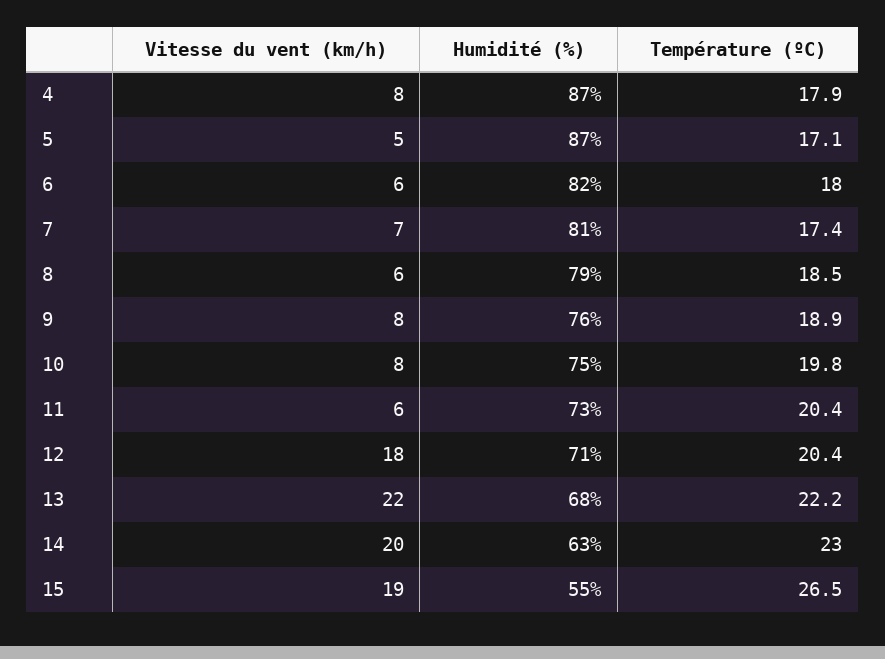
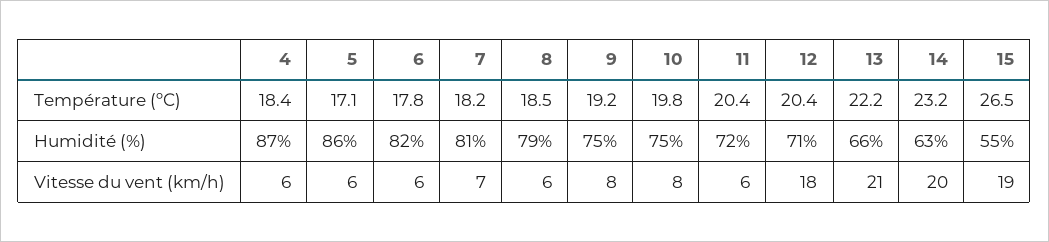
Vitesse du vent (km/h), 4: 8 -> 6
Température (ºC), 4: 17.9 -> 18.4
Vitesse du vent (km/h), 5: 5 -> 6
Humidité (%), 5: 87 -> 86
Température (ºC), 6: 18 -> 17.8
Température (ºC), 7: 17.4 -> 18.2
Humidité (%), 9: 76 -> 75
Température (ºC), 9: 18.9 -> 19.2
Humidité (%), 11: 73 -> 72
Vitesse du vent (km/h), 13: 22 -> 21
Humidité (%), 13: 68 -> 66
Température (ºC), 14: 23 -> 23.2

